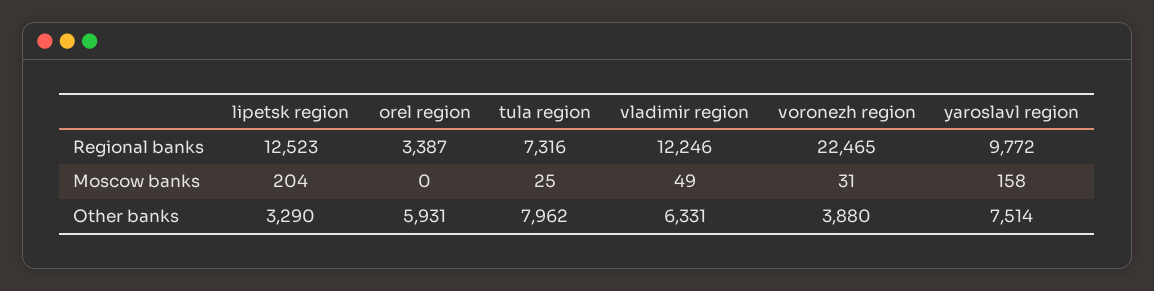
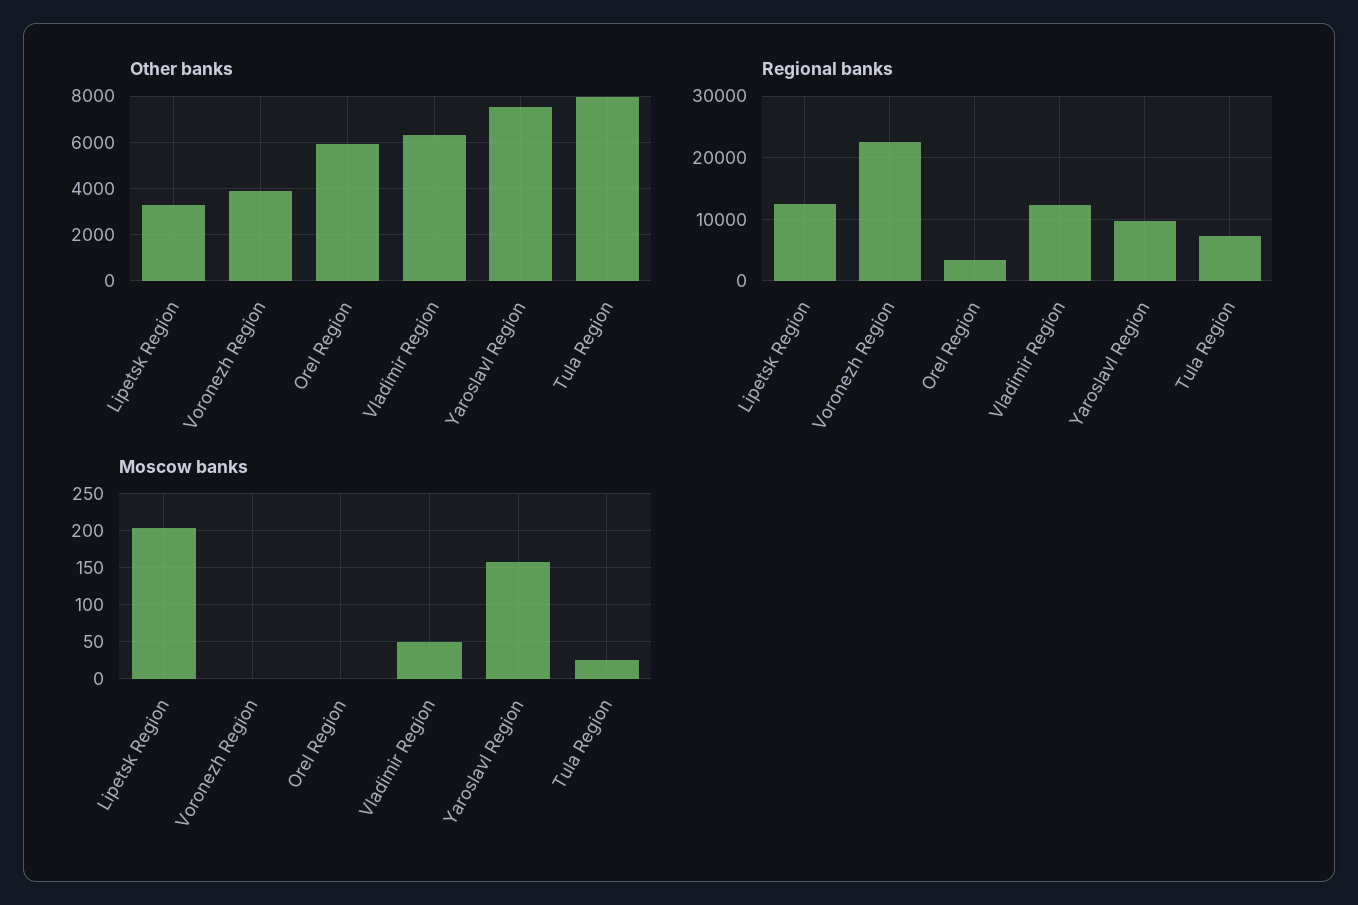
Moscow banks, voronezh region: 31 -> 0

